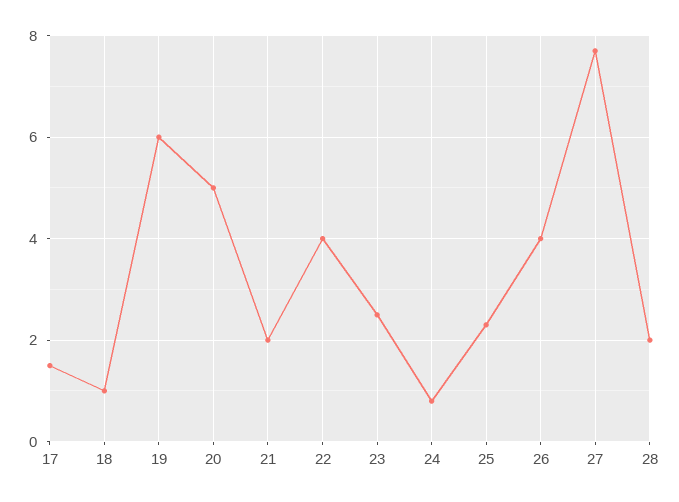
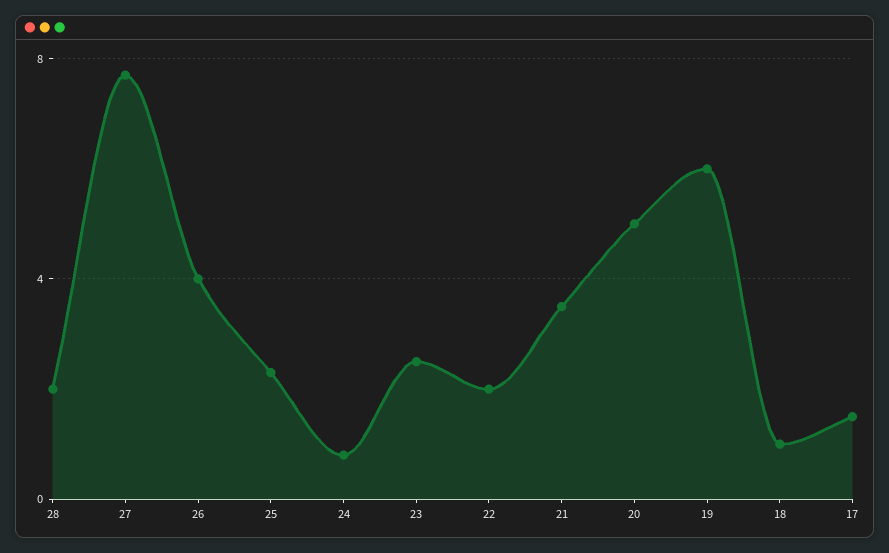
21: 2 -> 3.5
22: 4 -> 2

